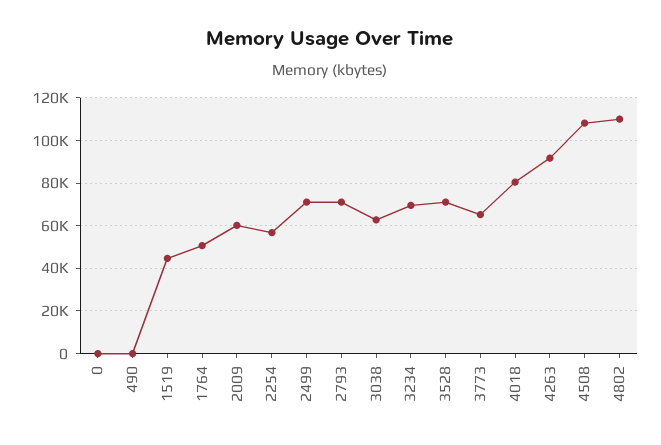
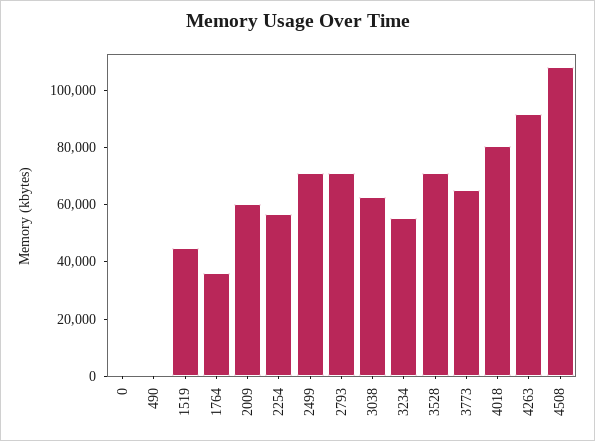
1764: 50000 -> 35000
3234: 70000 -> 55000
4802: 110000 -> none

